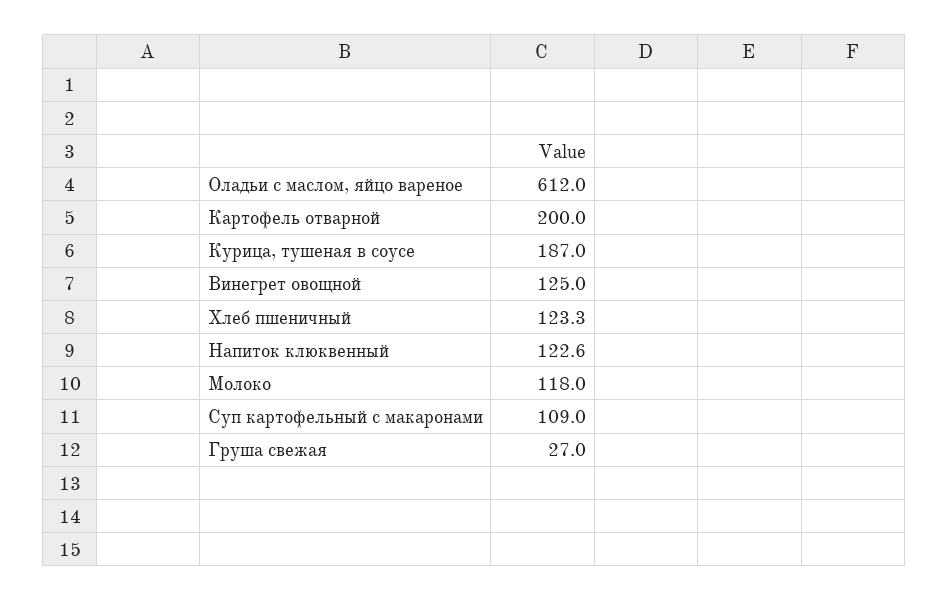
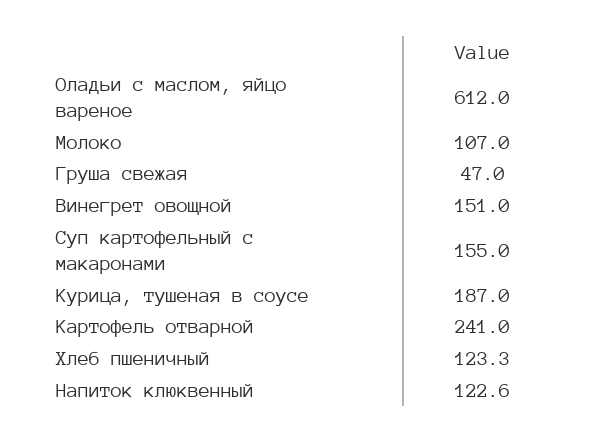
Картофель отварной: 200 -> 241
Винегрет овощной: 125 -> 151
Молоко: 118 -> 107
Суп картофельный с макаронами: 109 -> 155
Груша свежая: 27 -> 47

